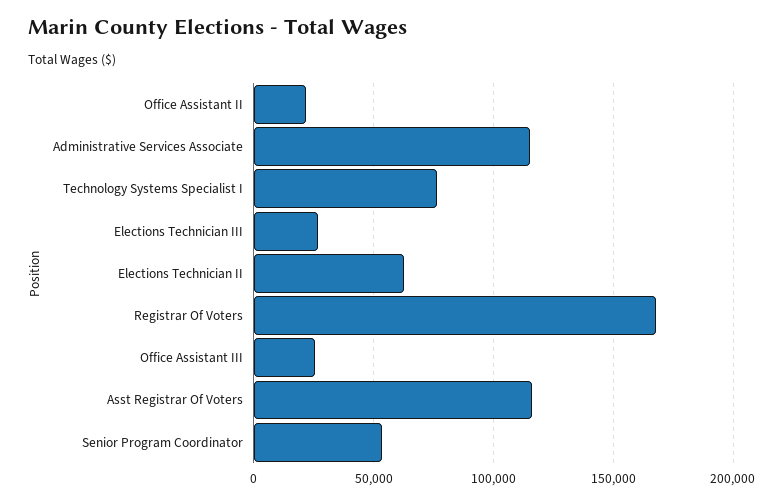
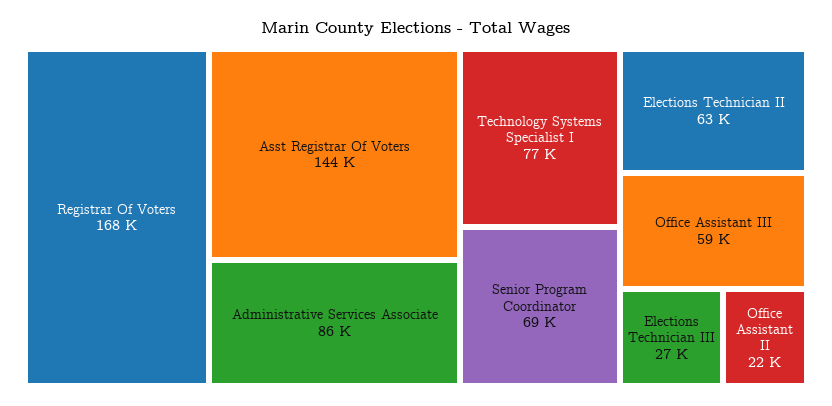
Administrative Services Associate: 115000 -> 86000
Office Assistant III: 25000 -> 59000
Asst Registrar Of Voters: 115000 -> 144000
Senior Program Coordinator: 55000 -> 69000

